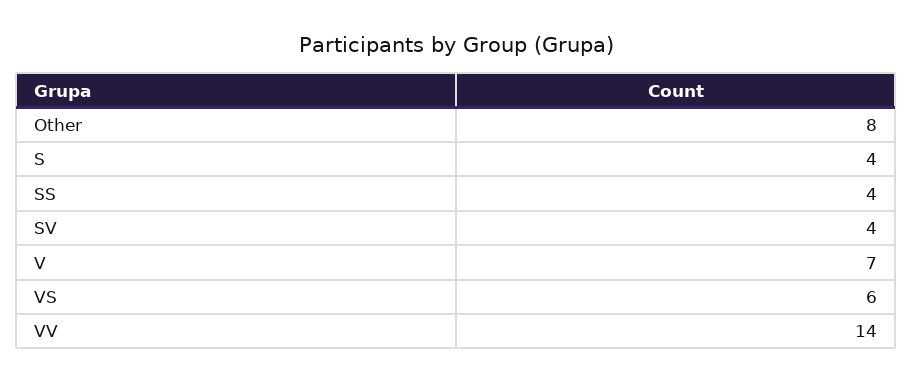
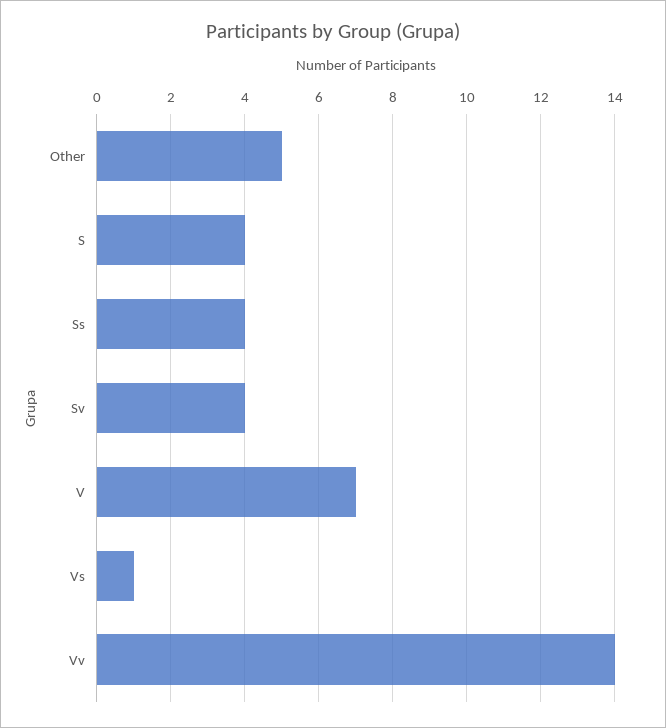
Other: 8 -> 5
VS: 6 -> 1

